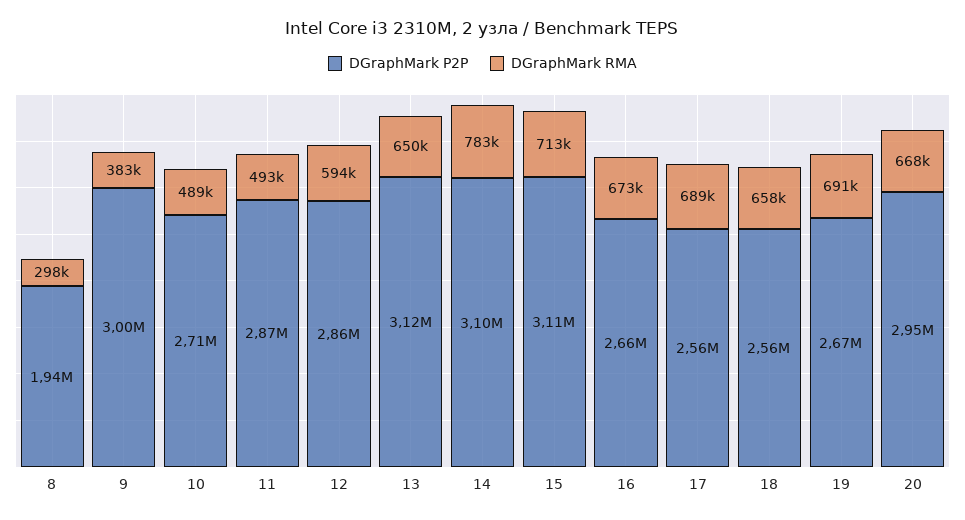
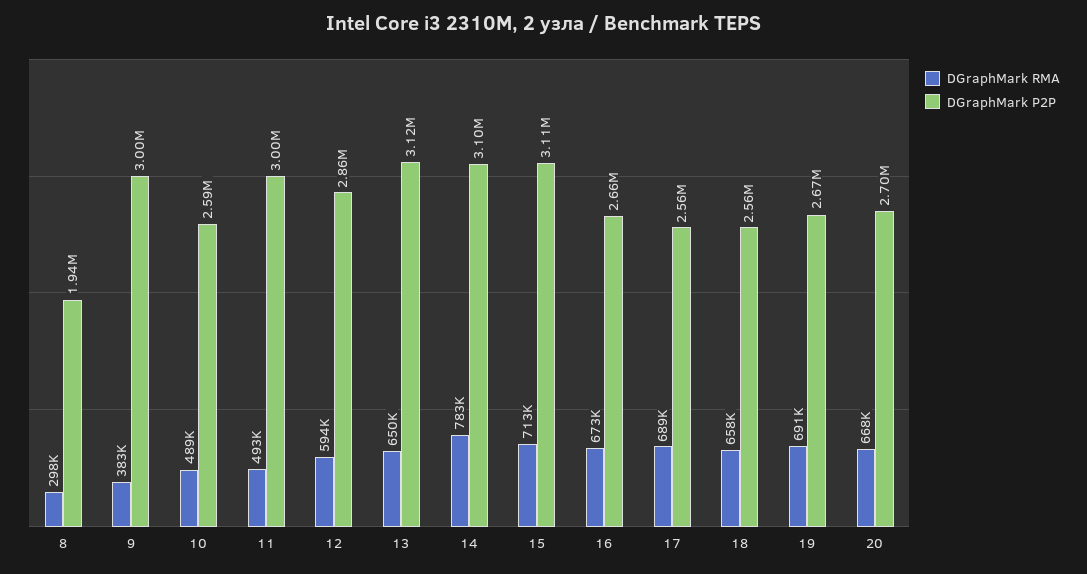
DGraphMark P2P, 10: 2710000 -> 2590000
DGraphMark P2P, 11: 2870000 -> 3000000
DGraphMark P2P, 20: 2950000 -> 2700000

